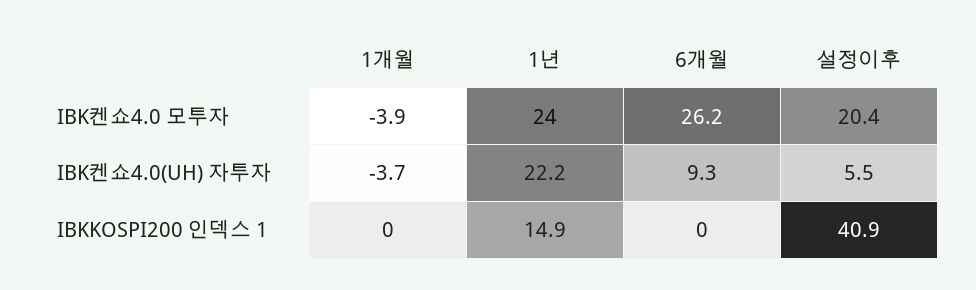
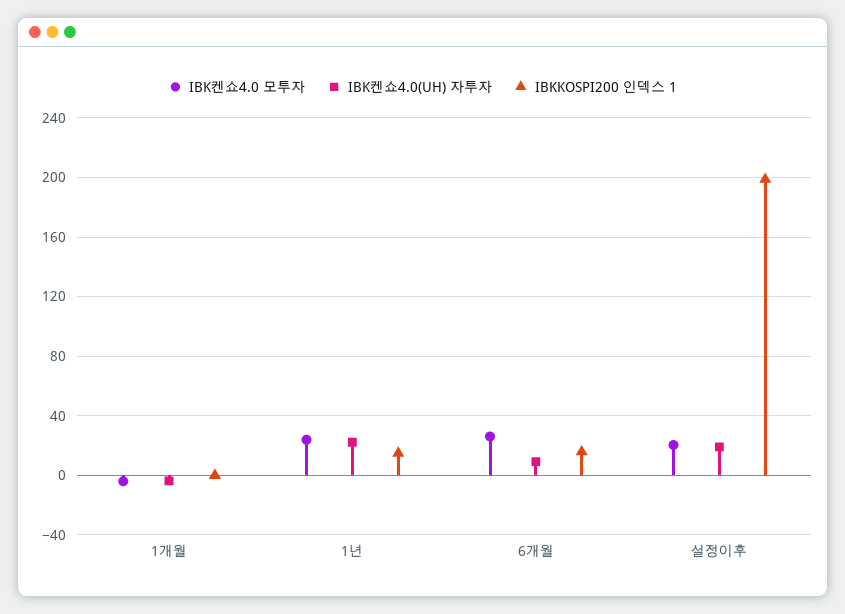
IBK켄쇼4.0(UH) 자투자, 설정이후: 5.5 -> 20
IBKKOSPI200 인덱스 1, 6개월: 0 -> 15
IBKKOSPI200 인덱스 1, 설정이후: 40.9 -> 200

